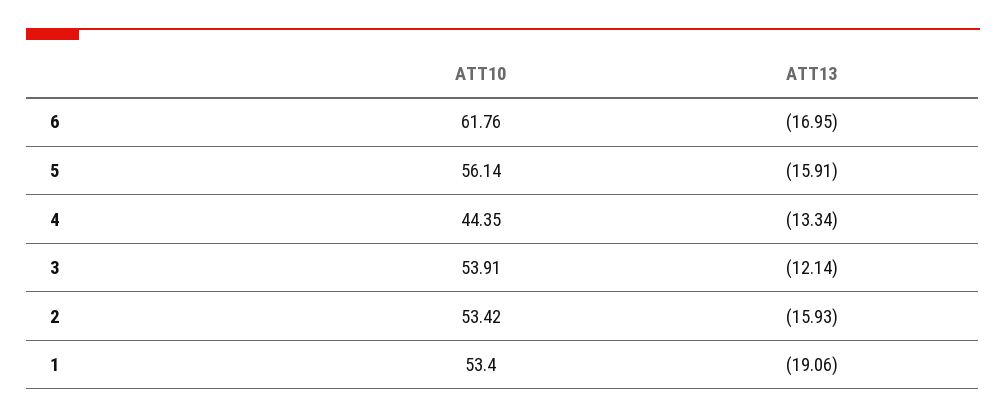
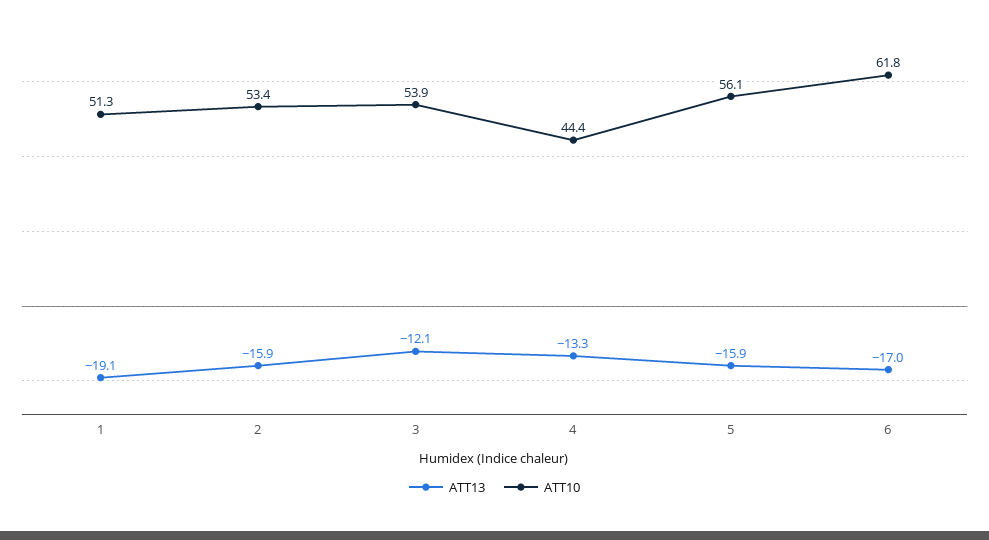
ATT10, 1: 53.4 -> 51.3

